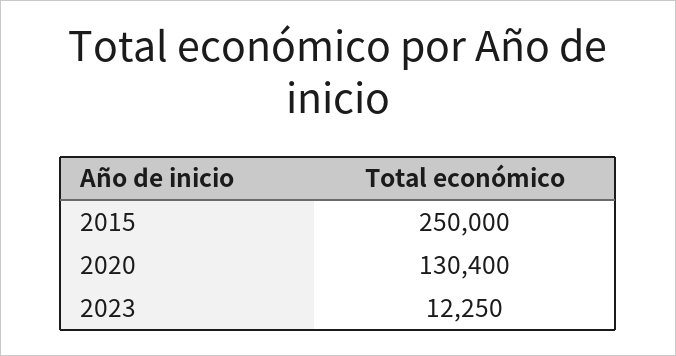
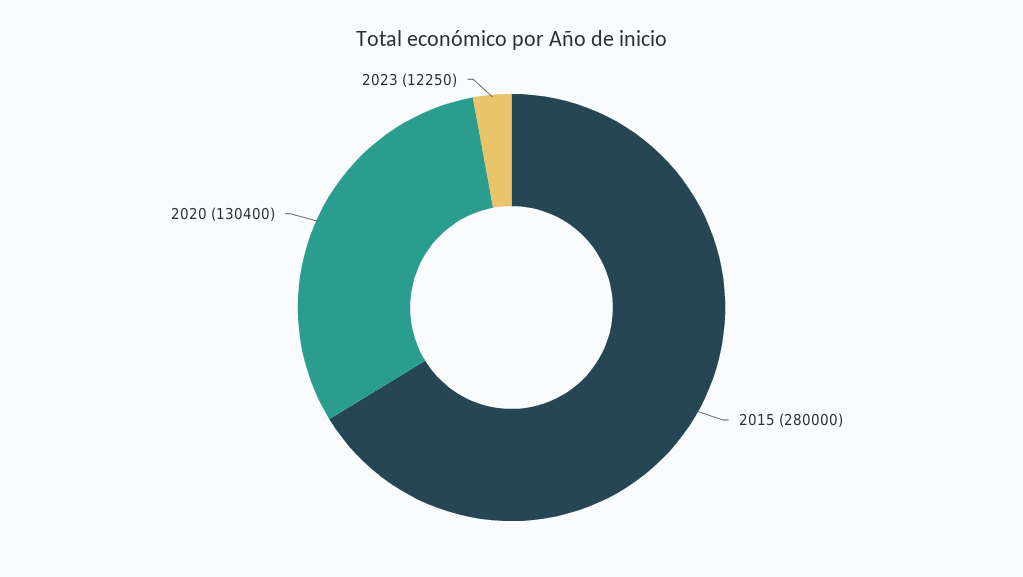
2015: 250000 -> 280000

